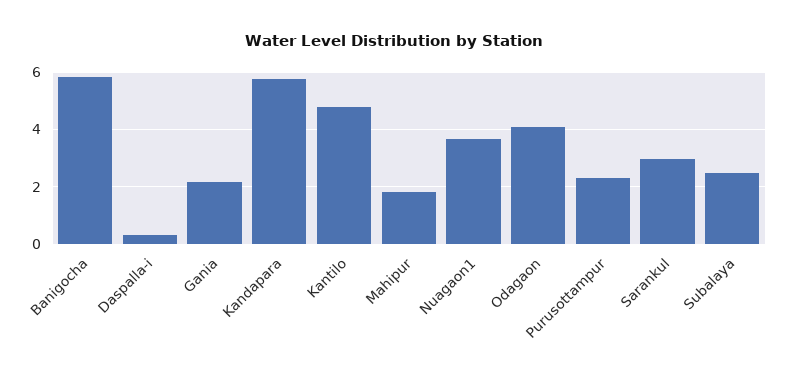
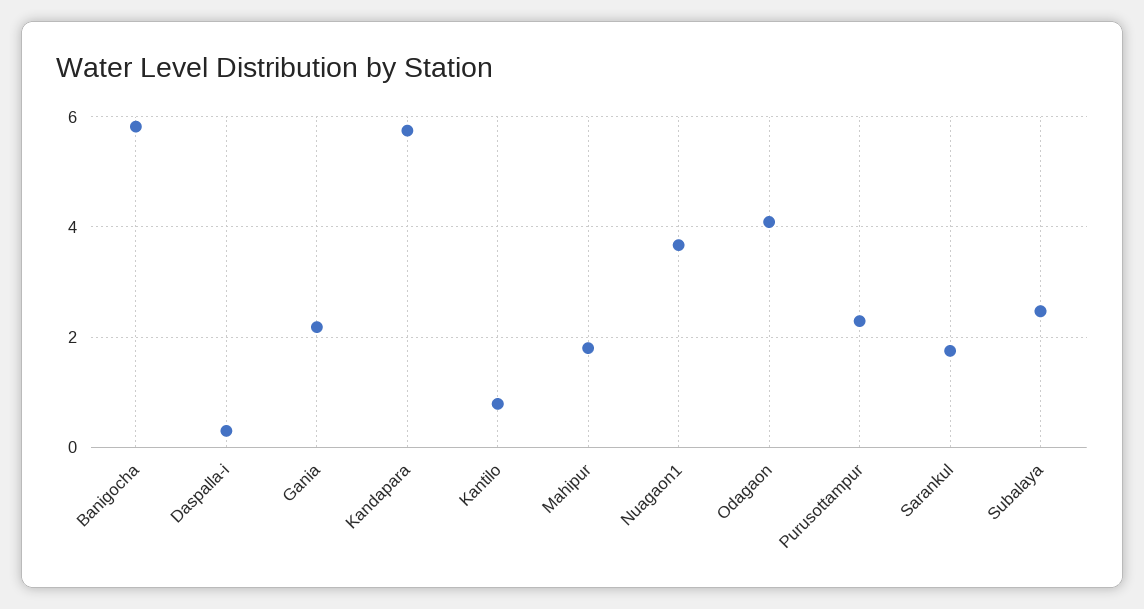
Kantilo: 4.75 -> 0.8
Sarankul: 3 -> 1.8

